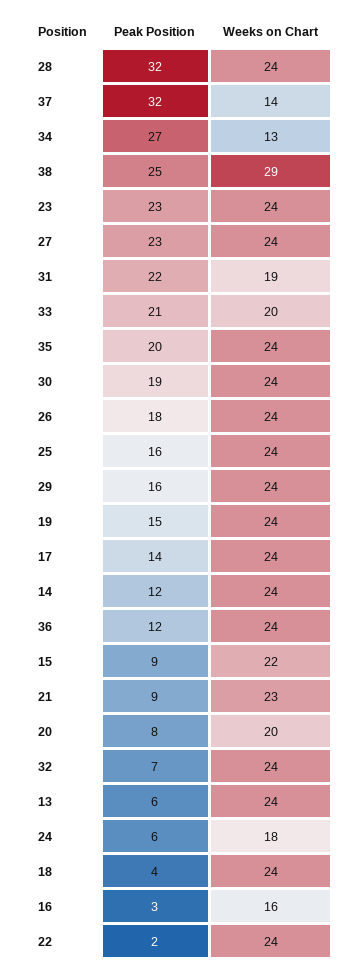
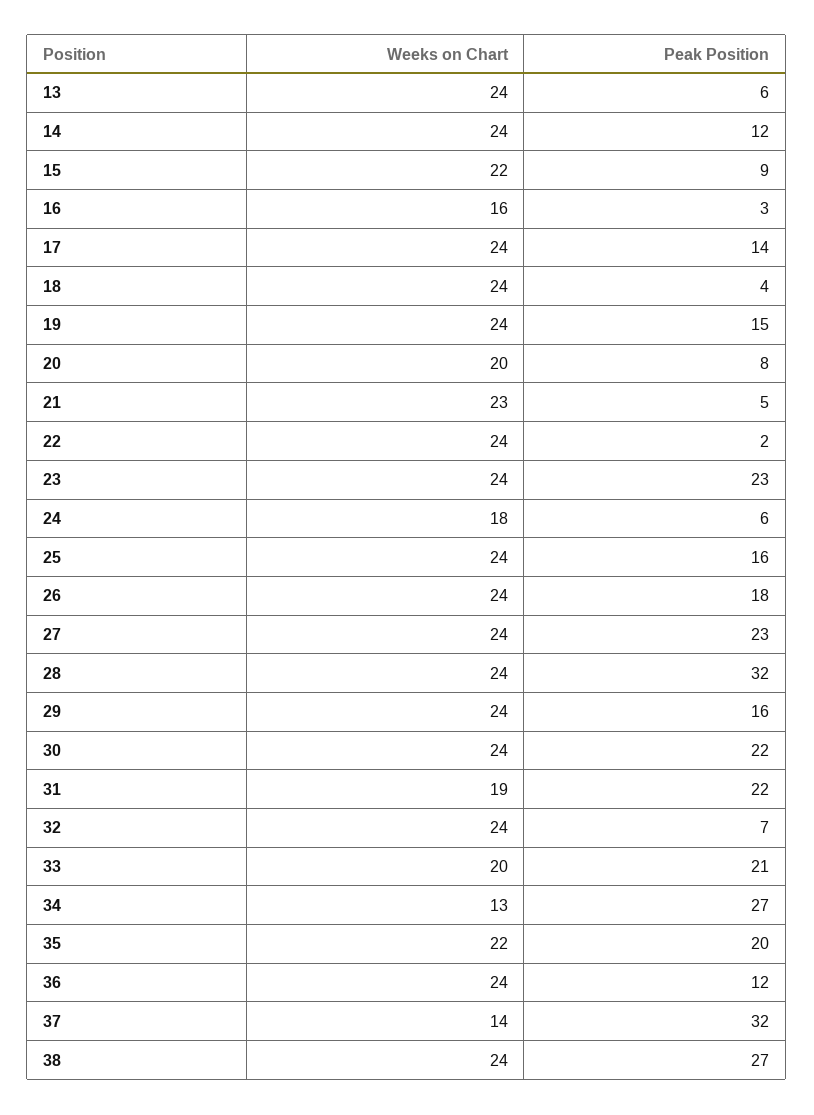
Peak Position, 38: 25 -> 27
Weeks on Chart, 38: 29 -> 24
Weeks on Chart, 35: 24 -> 22
Peak Position, 30: 19 -> 22
Peak Position, 21: 9 -> 5

